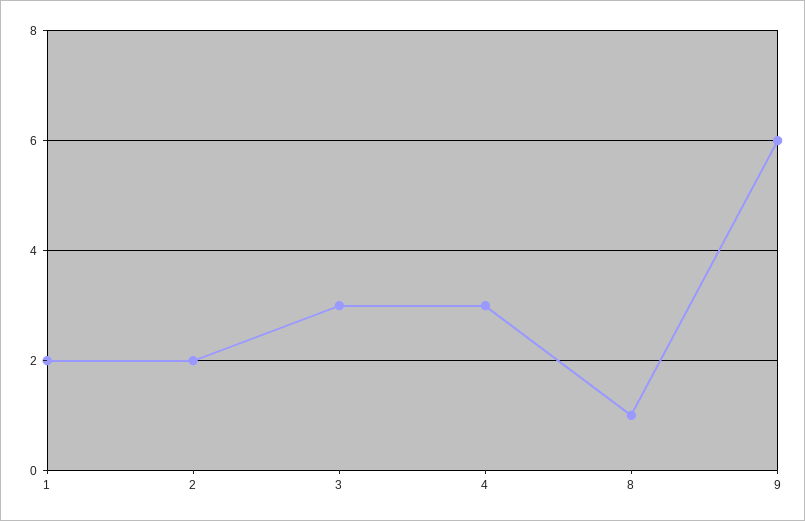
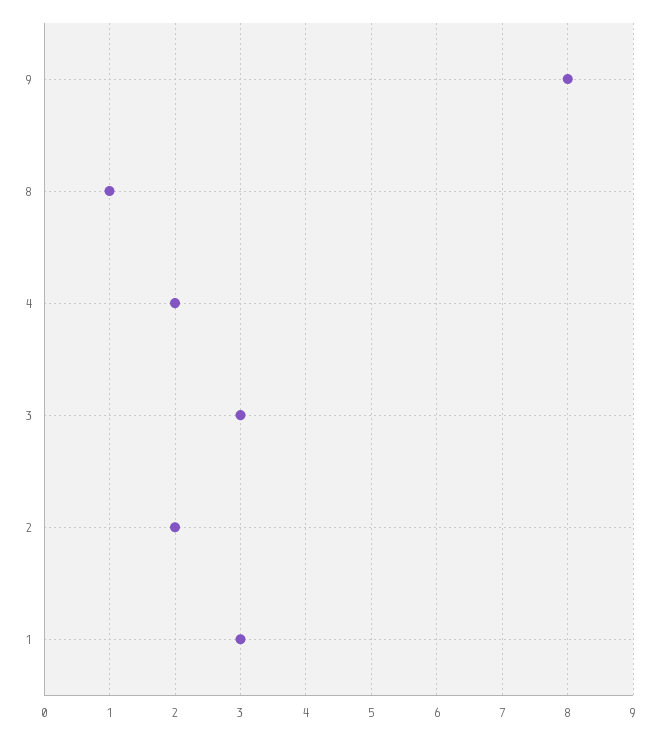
1: 2 -> 3
4: 3 -> 2
9: 6 -> 8

